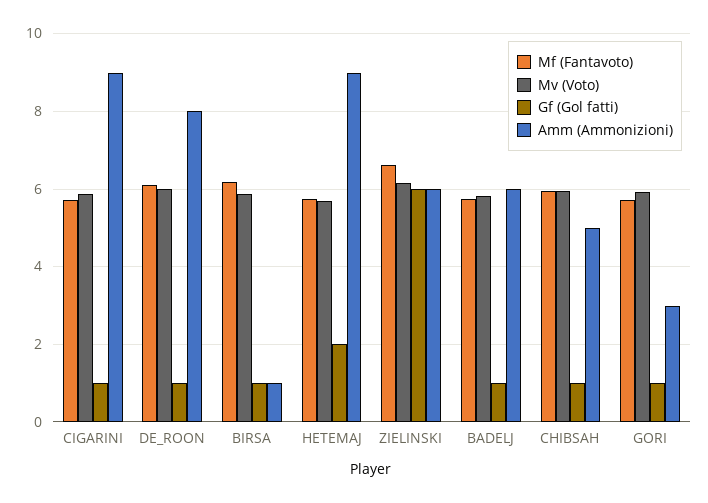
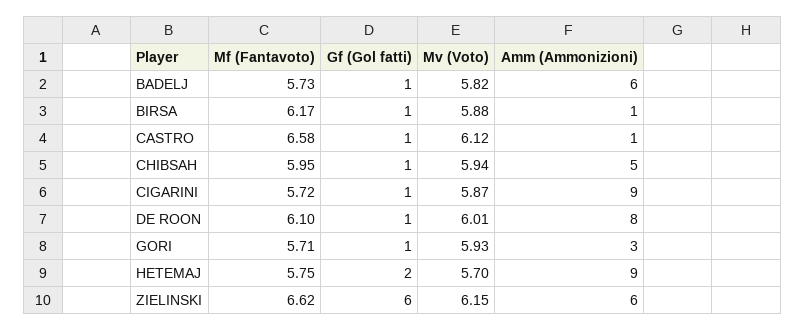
Mf (Fantavoto), CASTRO: none -> 6.58
Gf (Gol fatti), CASTRO: none -> 1
Mv (Voto), CASTRO: none -> 6.12
Amm (Ammonizioni), CASTRO: none -> 1

